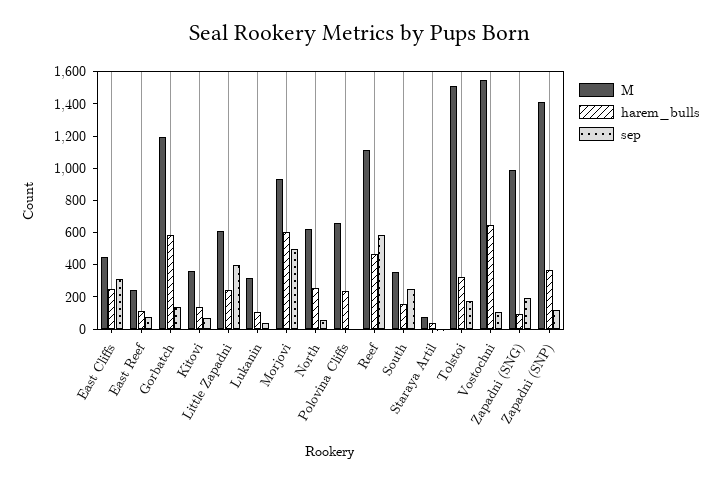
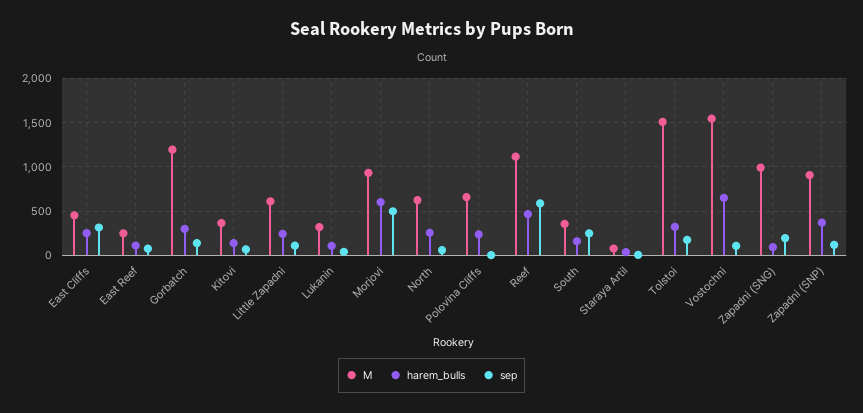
harem_bulls, Gorbatch: 600 -> 300
sep, Little Zapadni: 400 -> 100
M, Zapadni (SNP): 1400 -> 900

